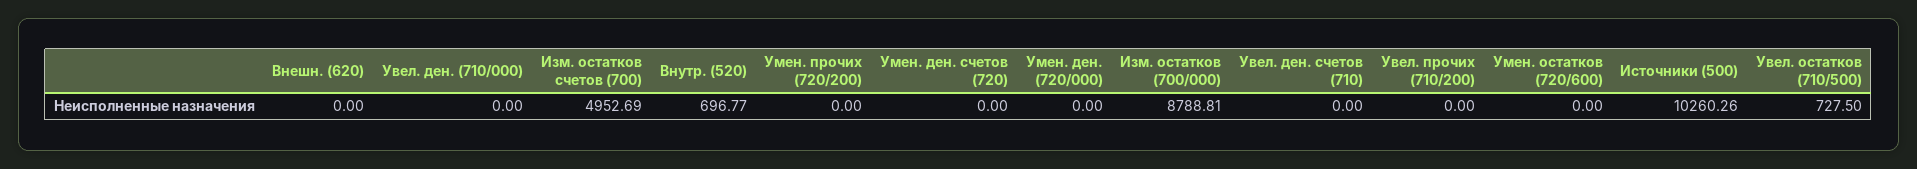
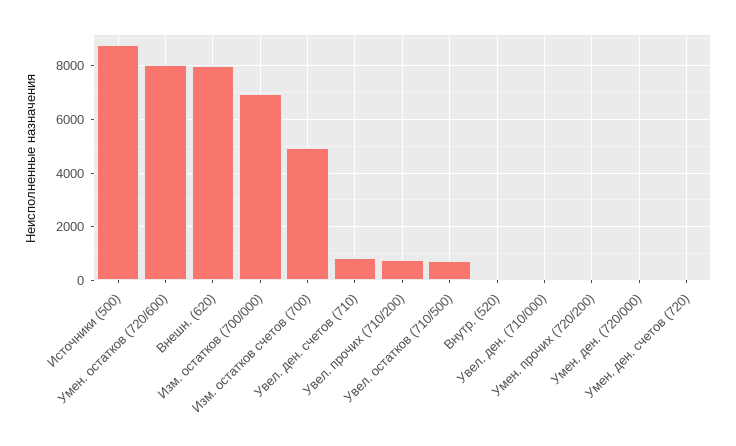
Внешн. (620): 0 -> 8000
Внутр. (520): 696.77 -> 0
Изм. остатков (700/000): 8788.81 -> 7000
Увел. ден. счетов (710): 0 -> 750
Увел. прочих (710/200): 0 -> 750
Умен. остатков (720/600): 0 -> 8000
Источники (500): 10260.26 -> 8750

